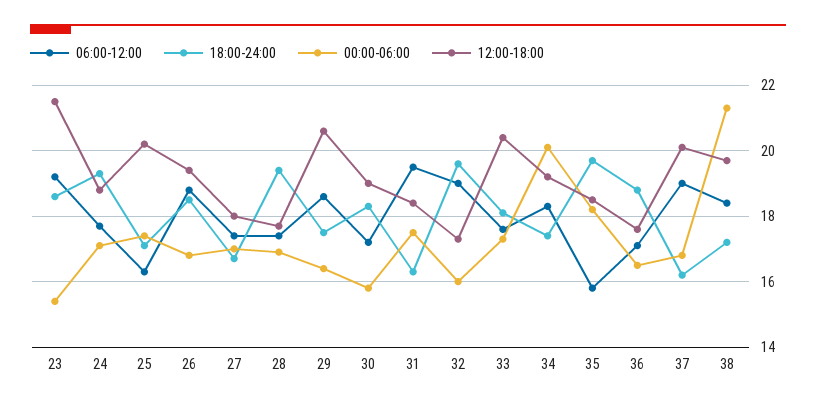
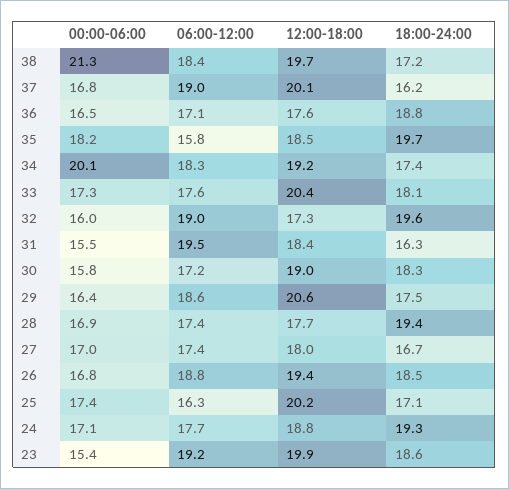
12:00-18:00, 23: 21.5 -> 19.9
00:00-06:00, 31: 17.5 -> 15.5

